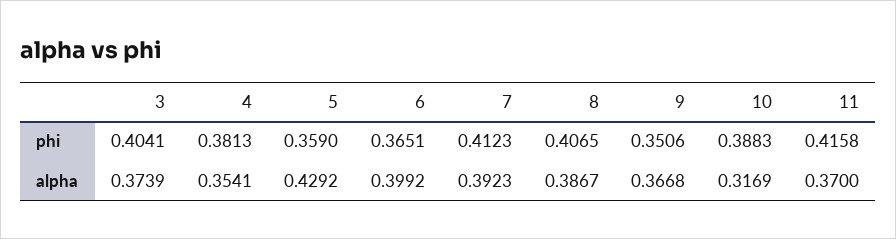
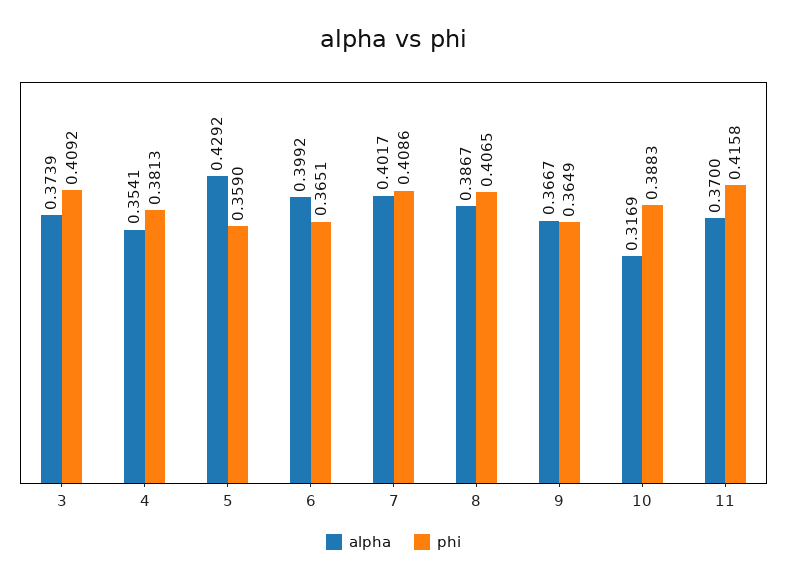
phi, 3: 0.4041 -> 0.4092
phi, 7: 0.4123 -> 0.4086
phi, 9: 0.3506 -> 0.3649
alpha, 7: 0.3923 -> 0.4017
alpha, 9: 0.3668 -> 0.3667

